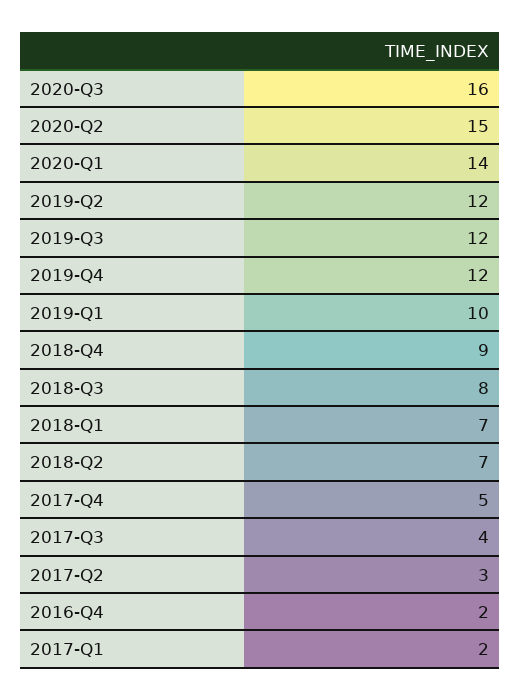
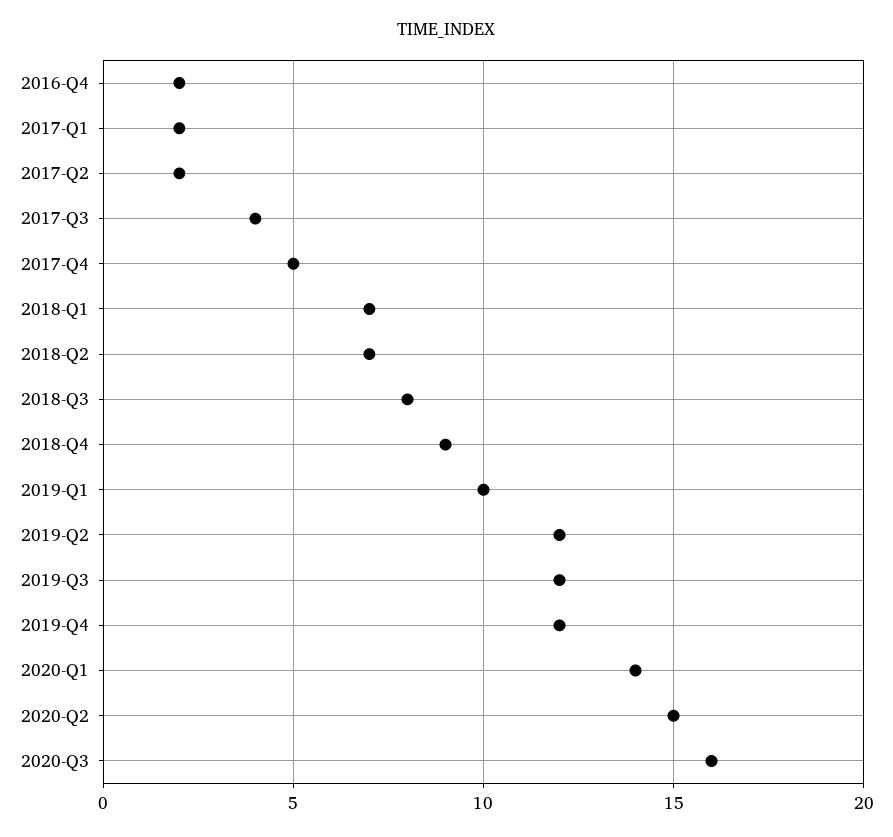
2017-Q2: 3 -> 2

